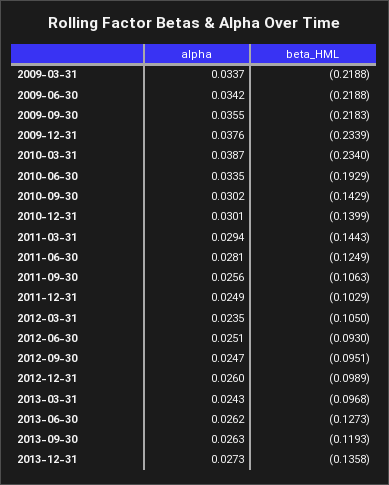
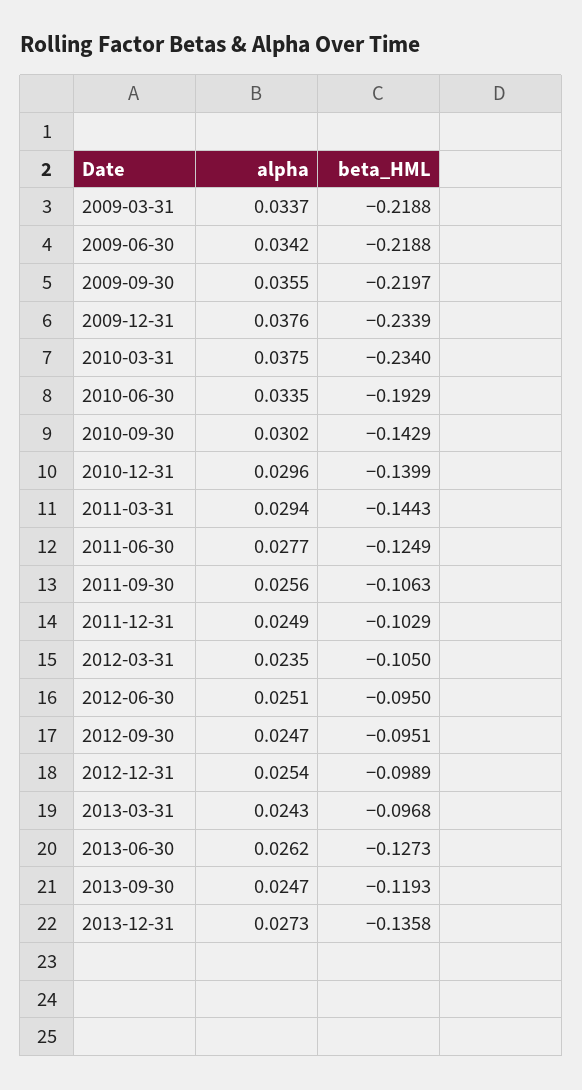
beta_HML, 2009-09-30: -0.2183 -> -0.2197
alpha, 2010-03-31: 0.0387 -> 0.0375
alpha, 2010-12-31: 0.0301 -> 0.0296
alpha, 2011-06-30: 0.0281 -> 0.0277
beta_HML, 2012-06-30: -0.093 -> -0.095
alpha, 2012-12-31: 0.026 -> 0.0254
alpha, 2013-09-30: 0.0263 -> 0.0247

